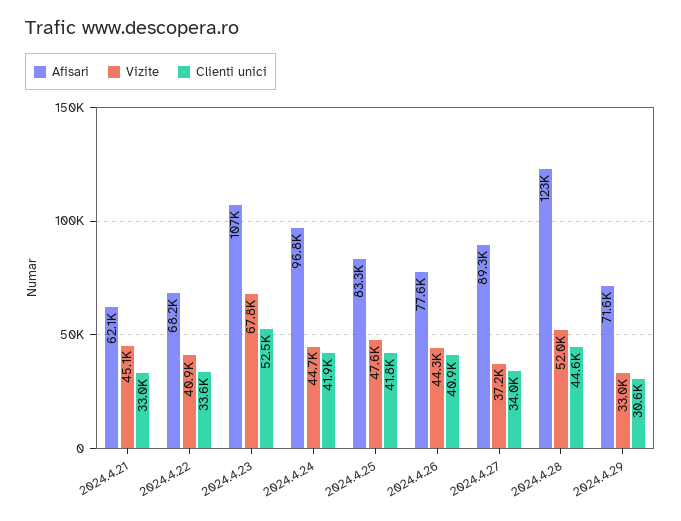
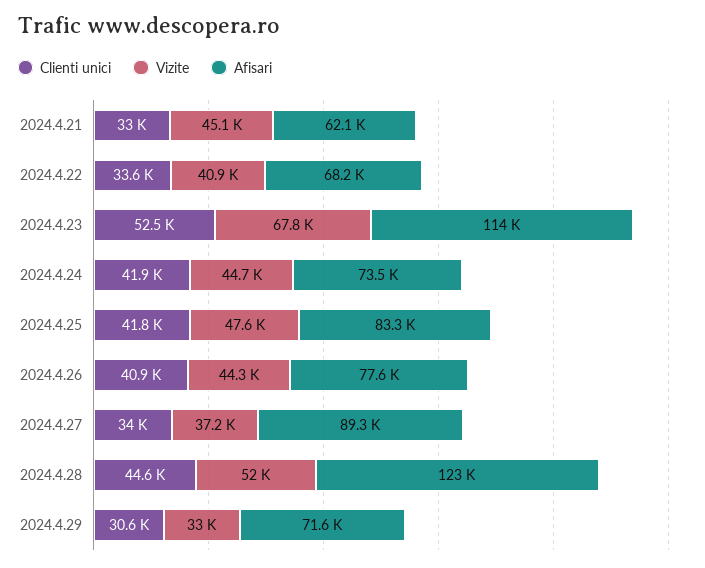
Afisari, 2024.4.23: 107000 -> 114000
Afisari, 2024.4.24: 96800 -> 73500

